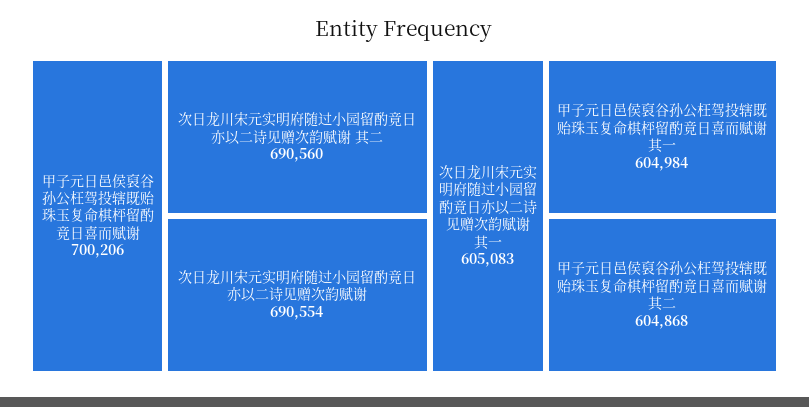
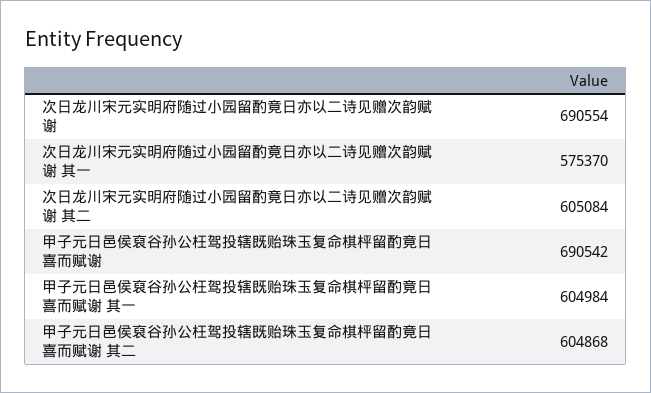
甲子元日邑侯裒谷孙公枉驾投辖既贻珠玉复命棋枰留酌竟日喜而赋谢: 700206 -> 690542
次日龙川宋元实明府随过小园留酌竟日亦以二诗见赠次韵赋谢 其二: 690560 -> 605084
次日龙川宋元实明府随过小园留酌竟日亦以二诗见赠次韵赋谢 其一: 605083 -> 575370

